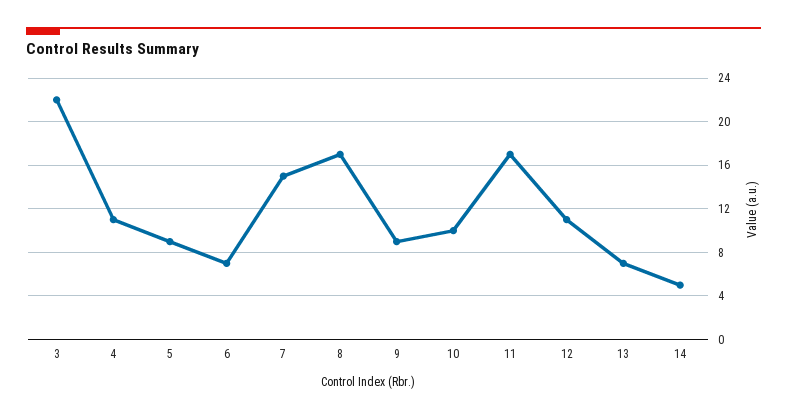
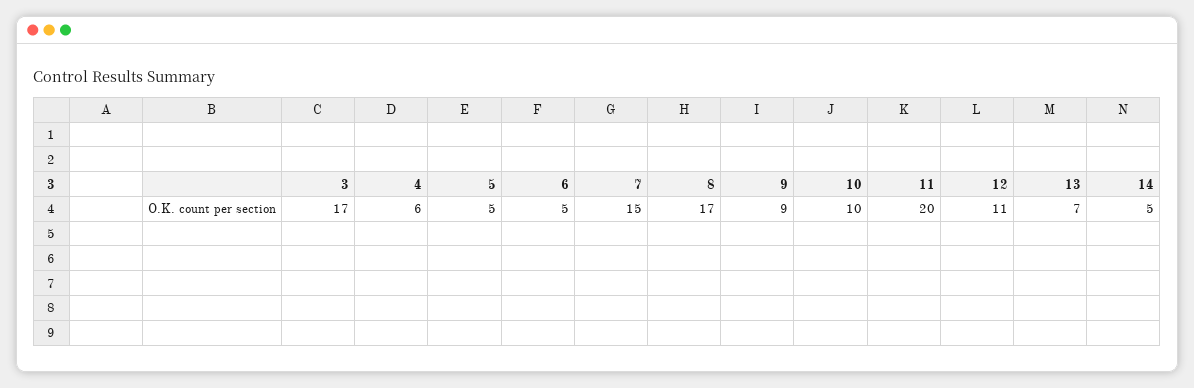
3: 22 -> 17
4: 11 -> 6
5: 9 -> 5
6: 7 -> 5
11: 17 -> 20

